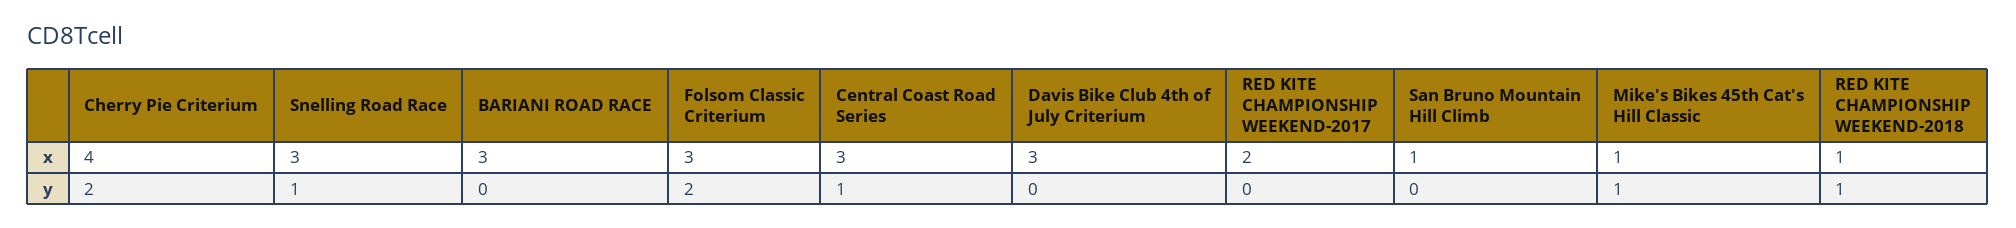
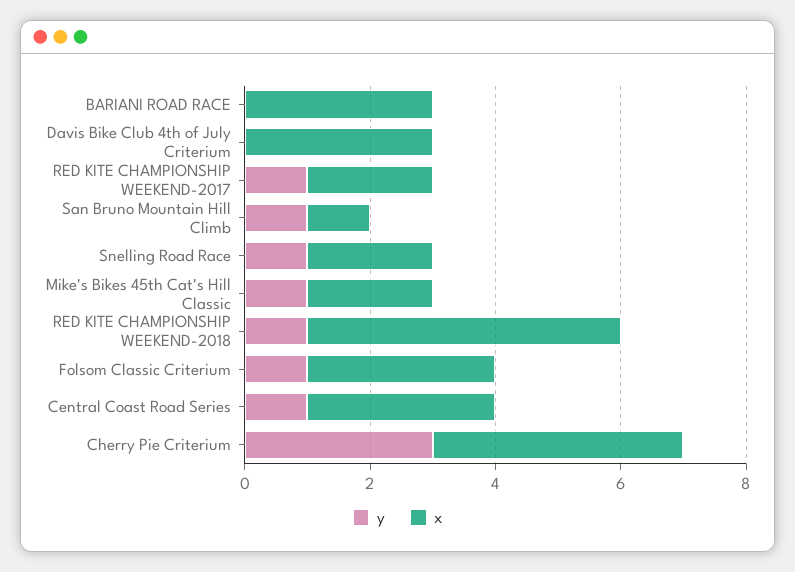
x, Snelling Road Race: 3 -> 2
x, Mike's Bikes 45th Cat's Hill Classic: 1 -> 2
x, RED KITE CHAMPIONSHIP WEEKEND-2018: 1 -> 5
y, Cherry Pie Criterium: 2 -> 3
y, Folsom Classic Criterium: 2 -> 1
y, RED KITE CHAMPIONSHIP WEEKEND-2017: 0 -> 1
y, San Bruno Mountain Hill Climb: 0 -> 1

